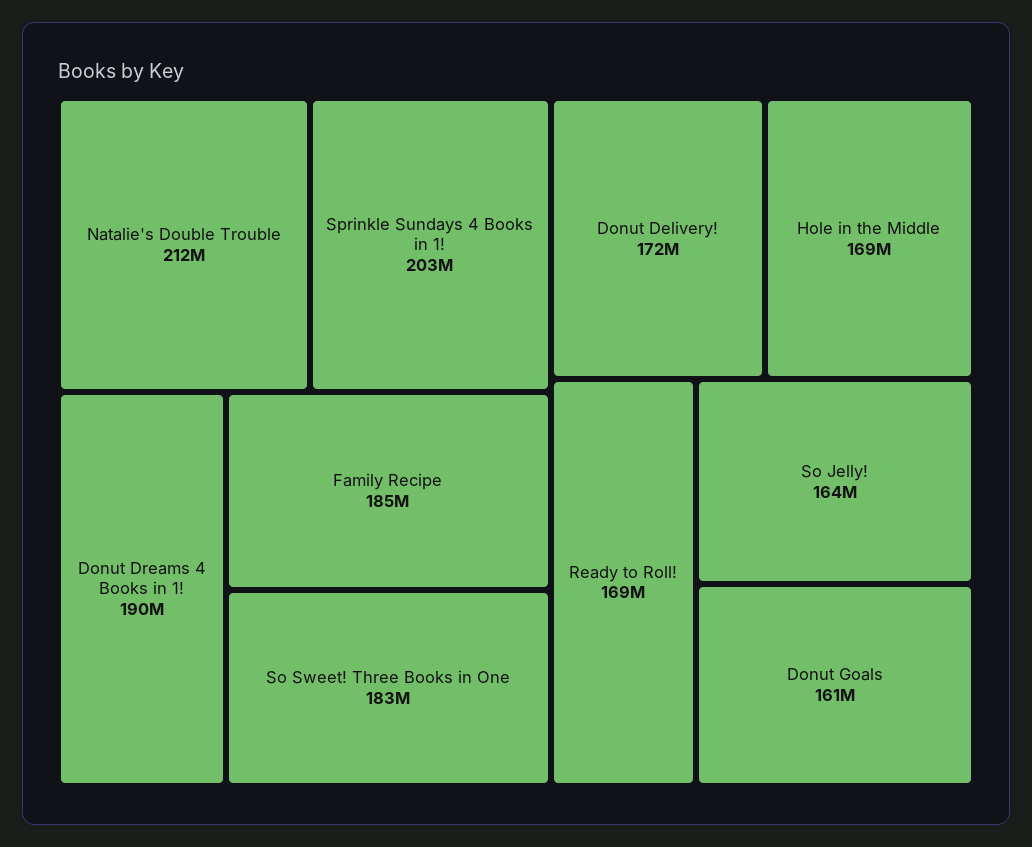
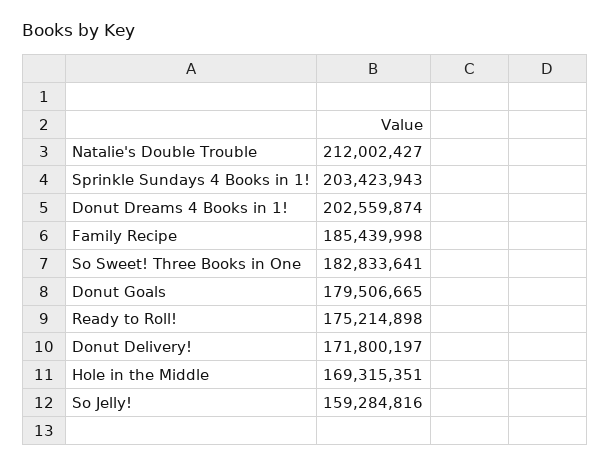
Donut Dreams 4 Books in 1!: 190000000 -> 202559874
Ready to Roll!: 169000000 -> 175214898
So Jelly!: 164000000 -> 159284816
Donut Goals: 161000000 -> 179506665

